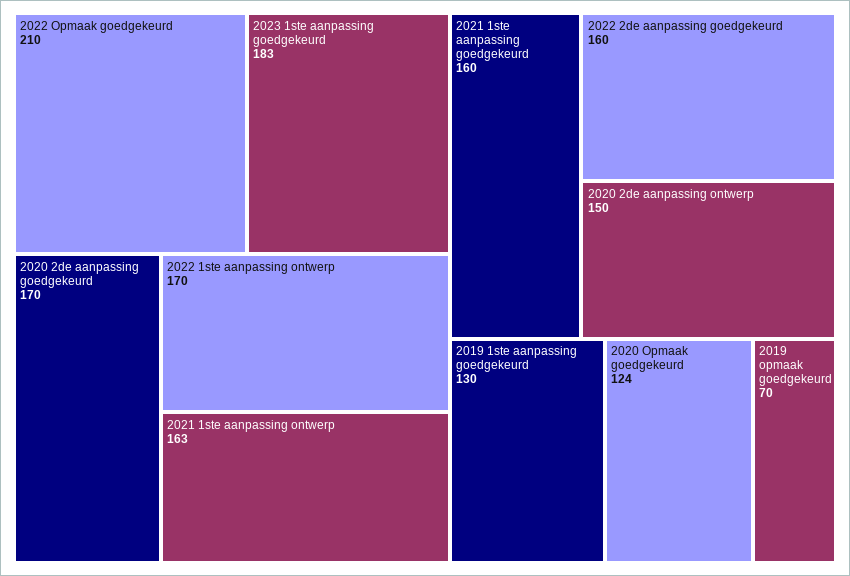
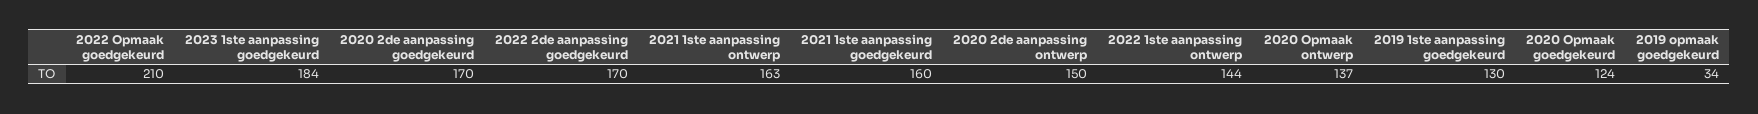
2023 1ste aanpassing goedgekeurd: 183 -> 184
2022 1ste aanpassing ontwerp: 170 -> 144
2022 2de aanpassing goedgekeurd: 160 -> 170
2019 opmaak goedgekeurd: 70 -> 34
2020 Opmaak ontwerp: none -> 137

